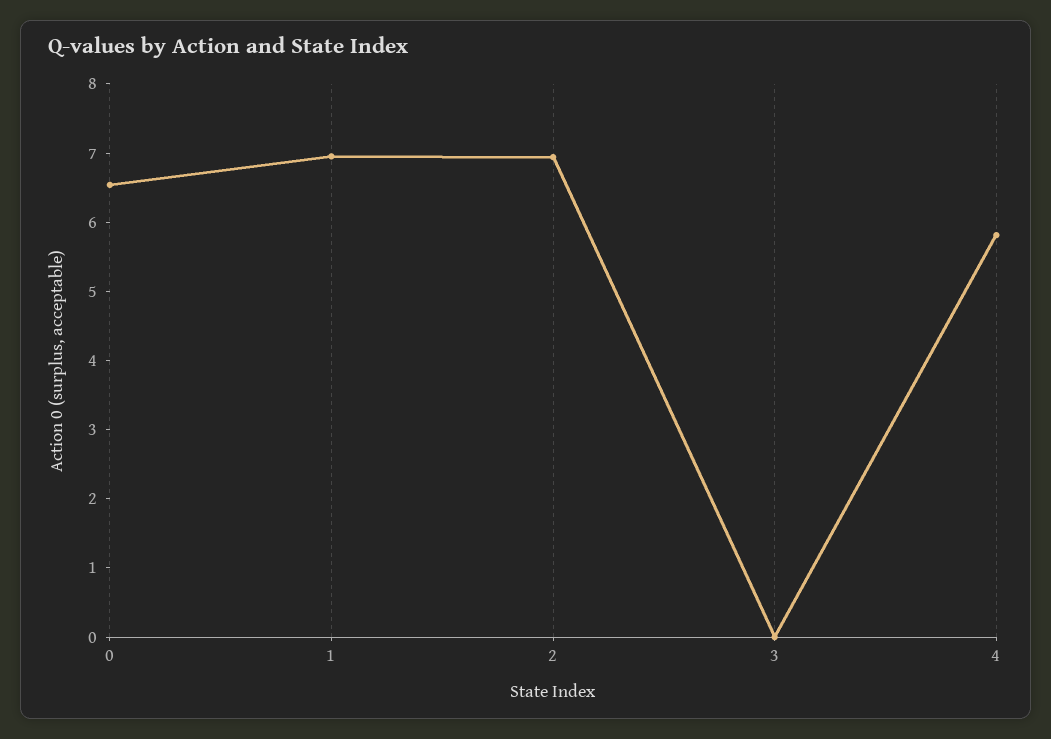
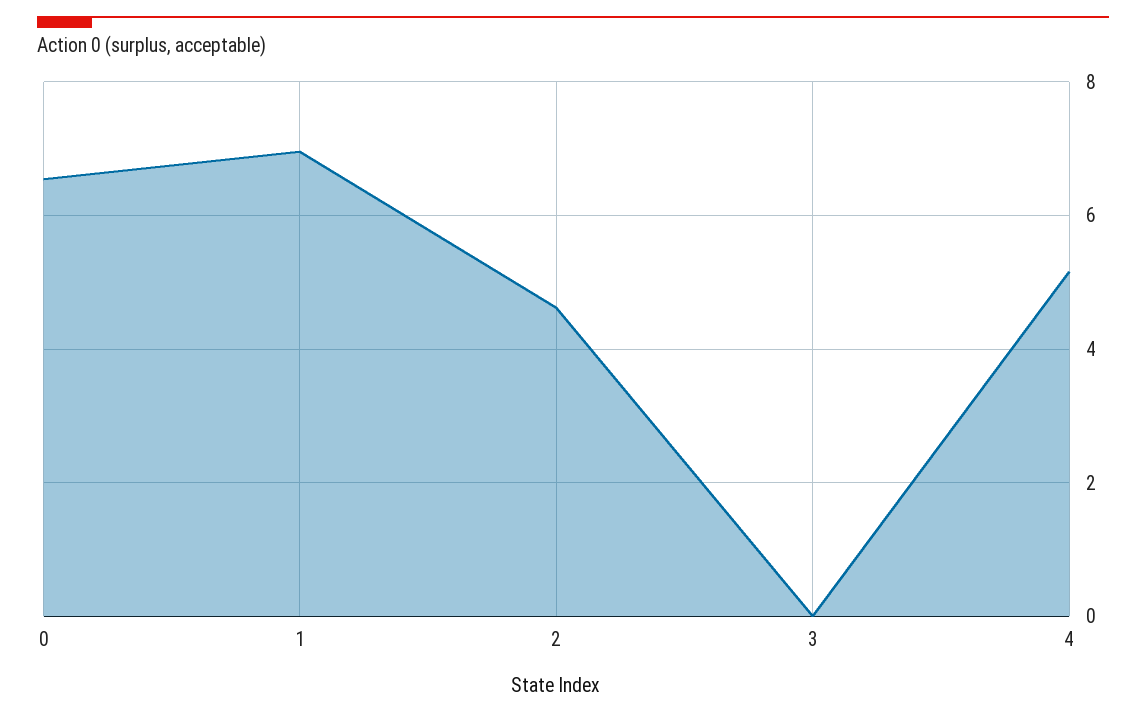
2: 7 -> 4.6
4: 5.8 -> 5.2

